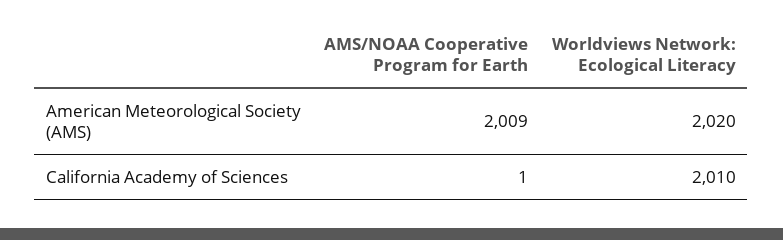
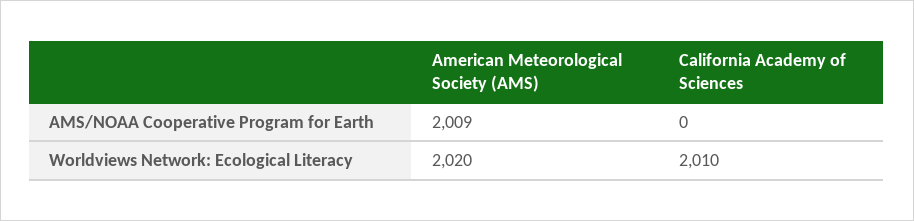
AMS/NOAA Cooperative Program for Earth, California Academy of Sciences: 1 -> 0

